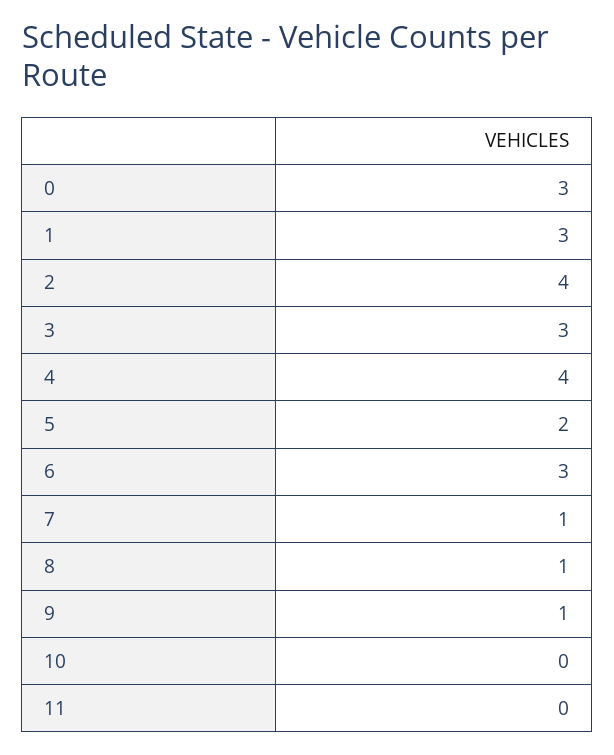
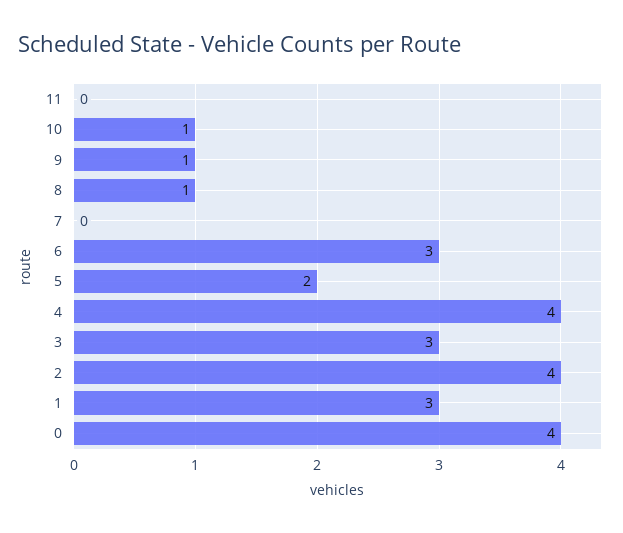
0: 3 -> 4
7: 1 -> 0
10: 0 -> 1

